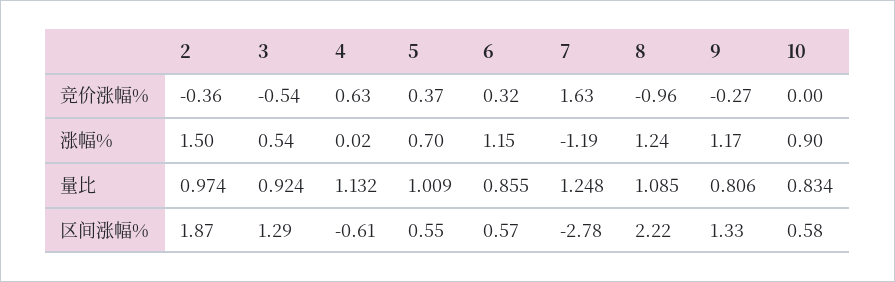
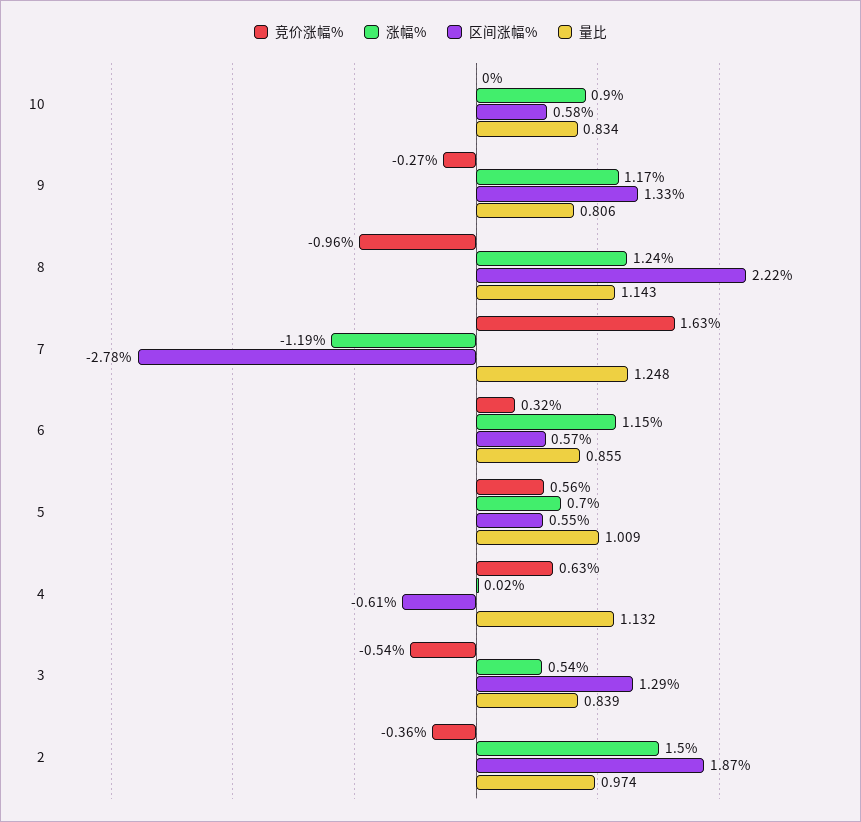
竞价涨幅%, 5: 0.37 -> 0.56
量比, 3: 0.924 -> 0.839
量比, 8: 1.085 -> 1.143

